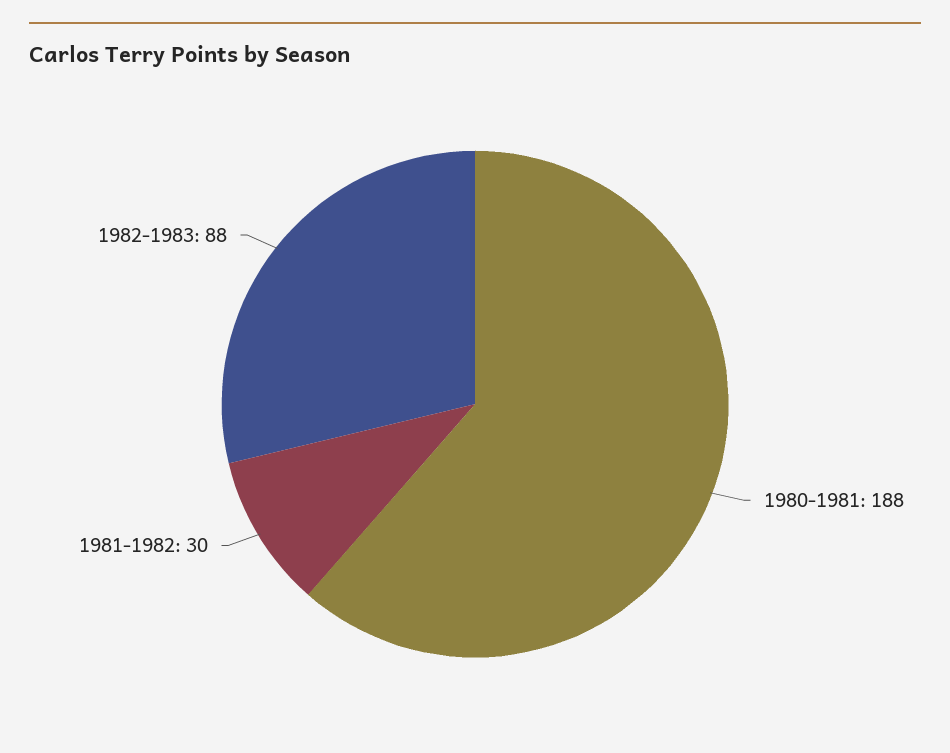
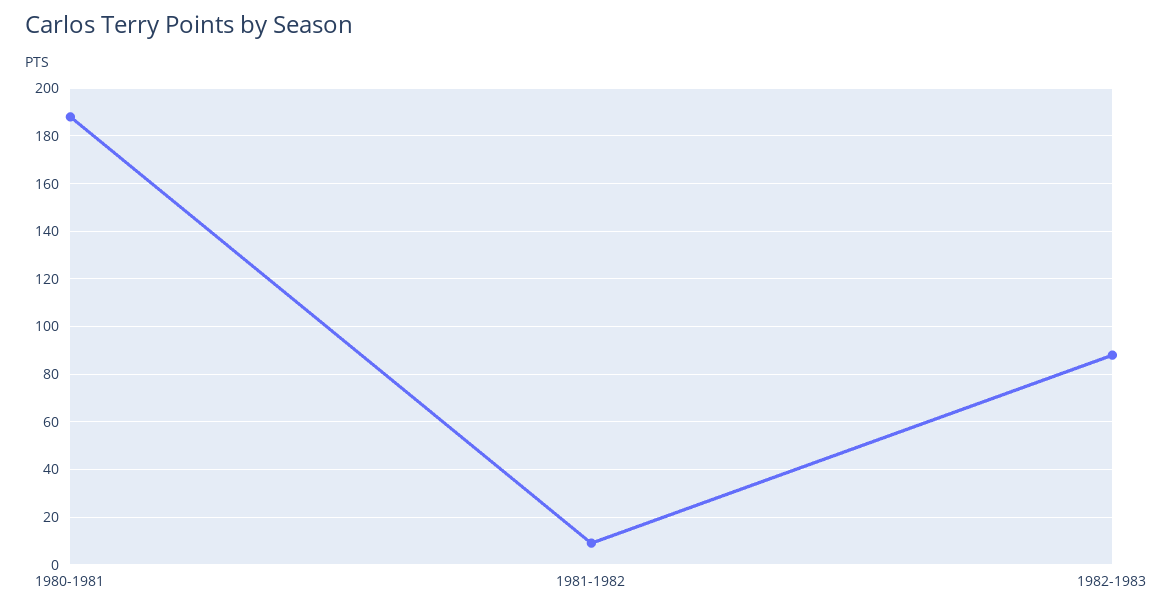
1981-1982: 30 -> 10

